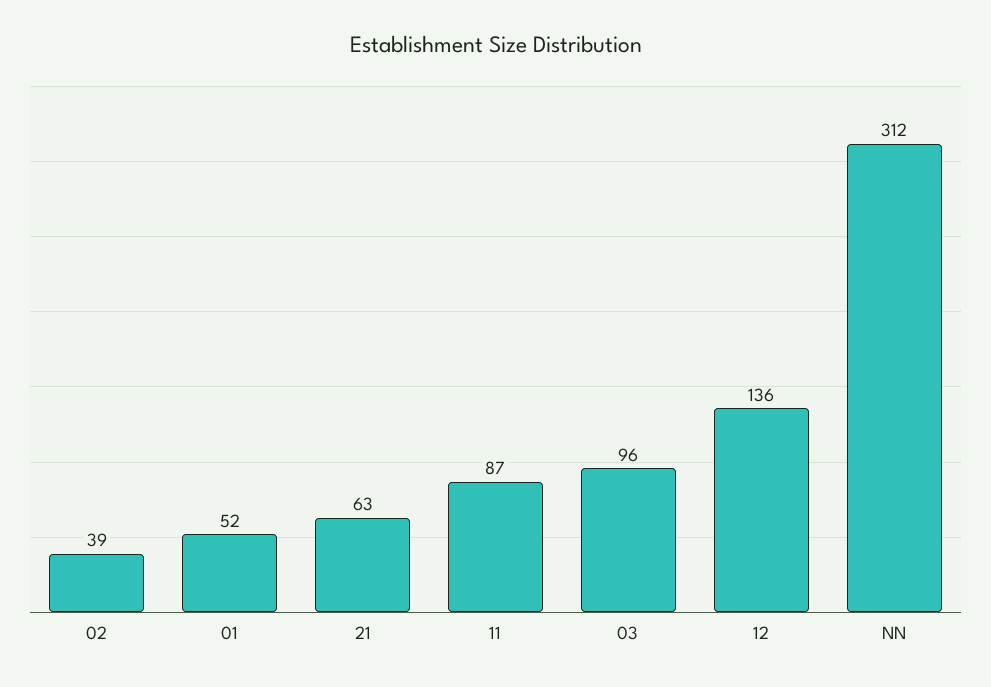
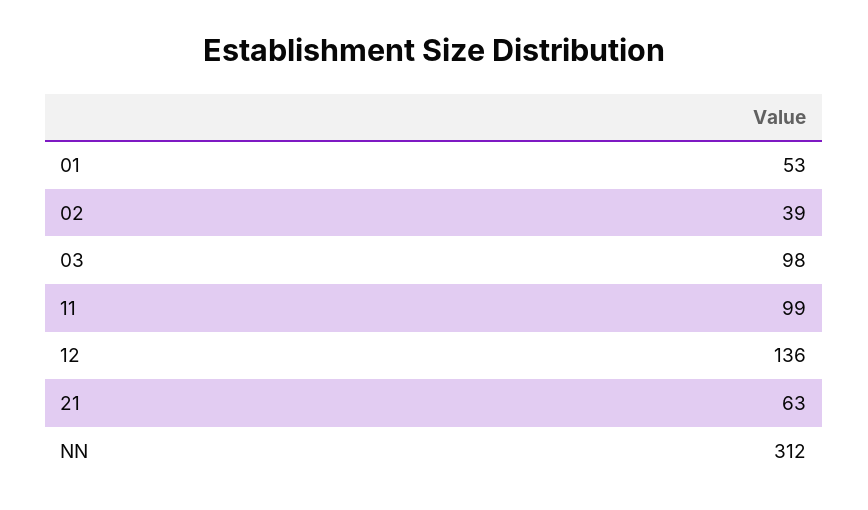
01: 52 -> 53
11: 87 -> 99
03: 96 -> 98

